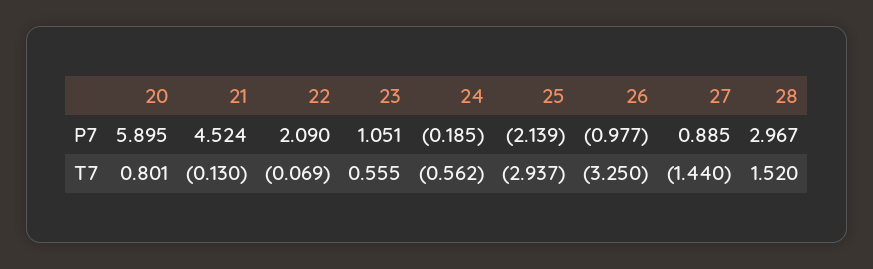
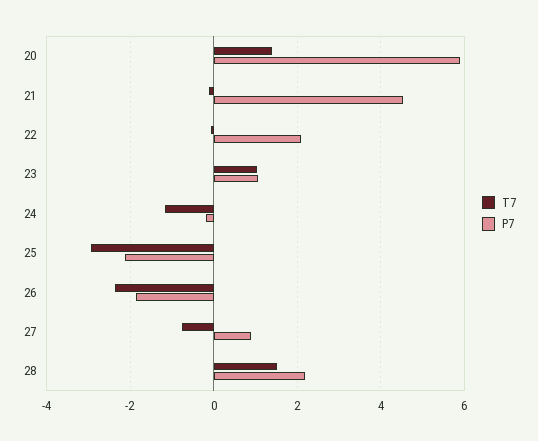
P7, 26: -0.977 -> -1.8
P7, 28: 2.967 -> 2.2
T7, 20: 0.801 -> 1.4
T7, 23: 0.555 -> 1
T7, 24: -0.562 -> -1.2
T7, 26: -3.25 -> -2.4
T7, 27: -1.44 -> -0.8

